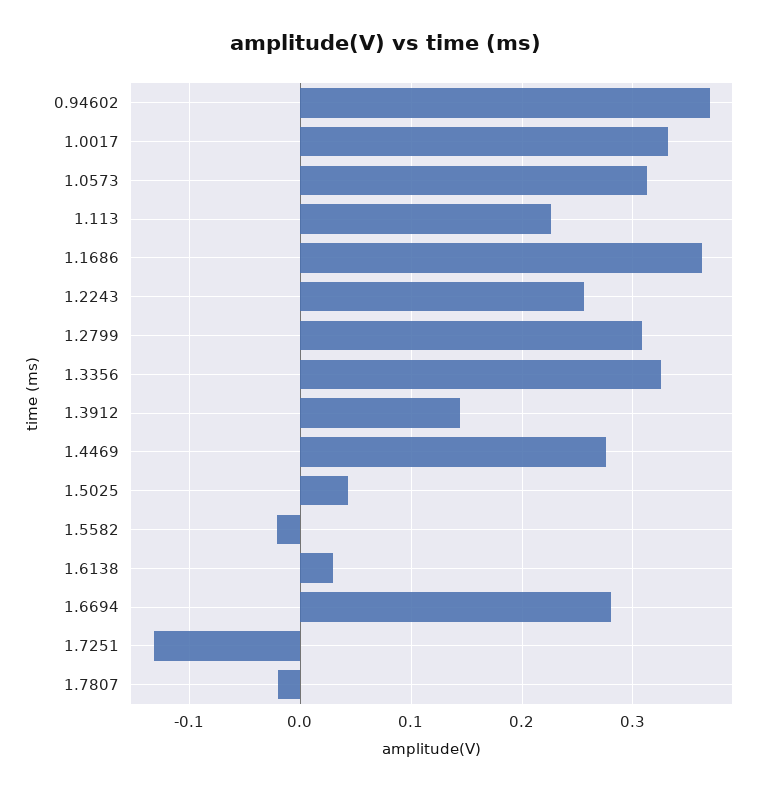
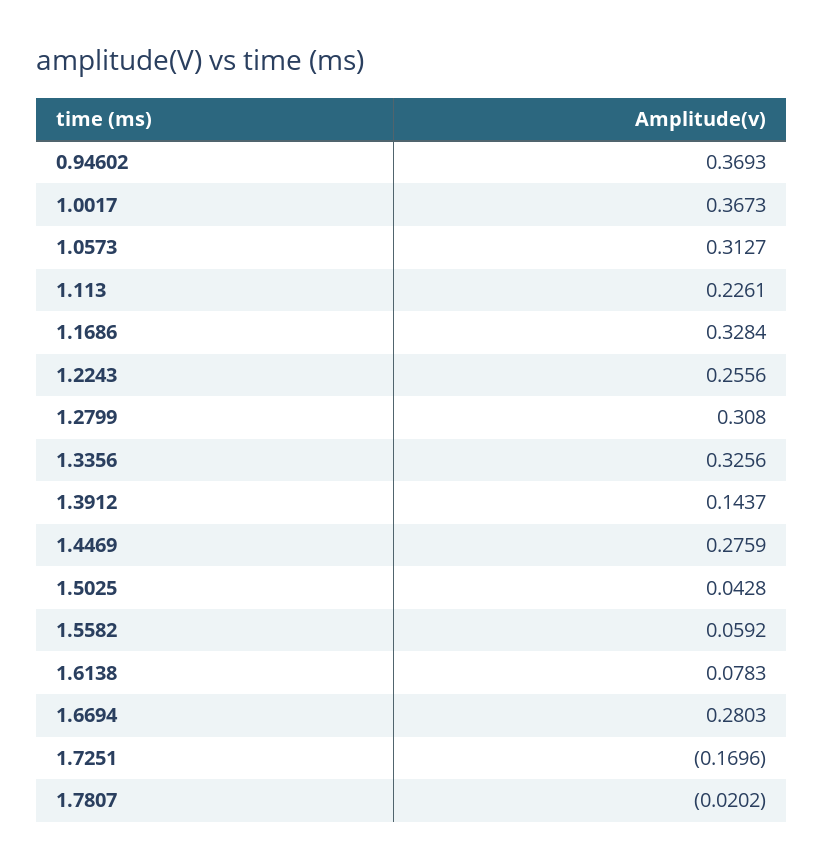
1.0017: 0.33 -> 0.3673
1.1686: 0.36 -> 0.3284
1.5582: -0.02 -> 0.0592
1.6138: 0.03 -> 0.0783
1.7251: -0.13 -> -0.1696

